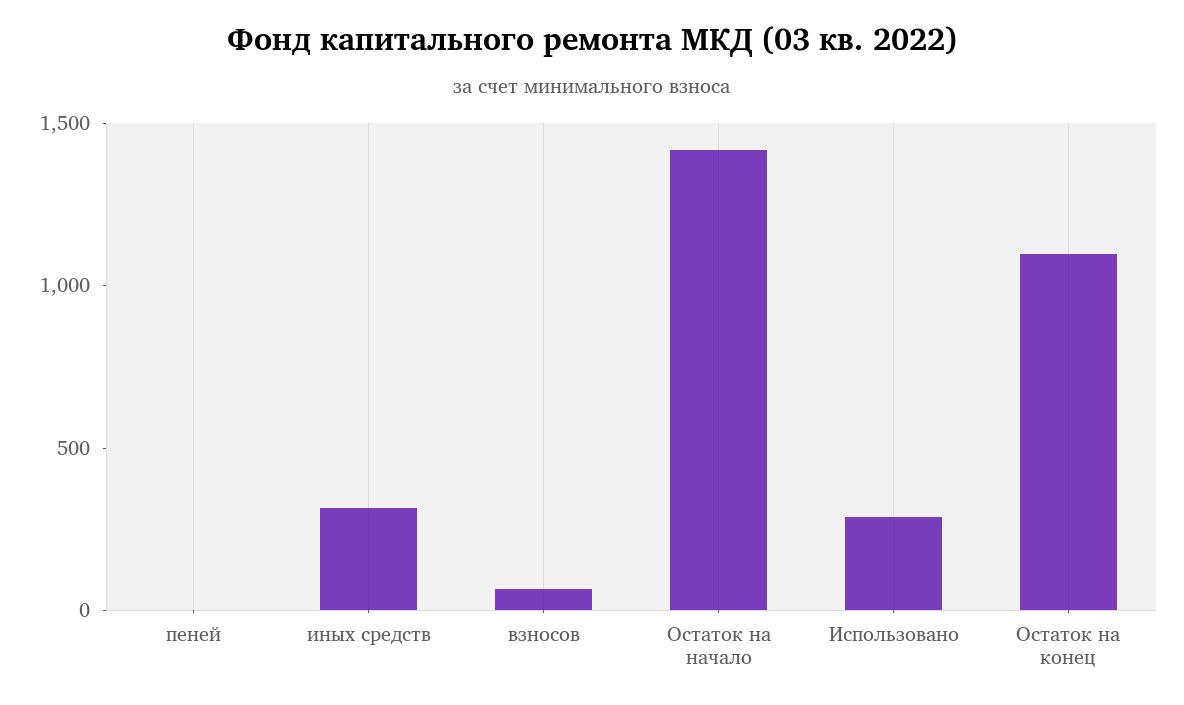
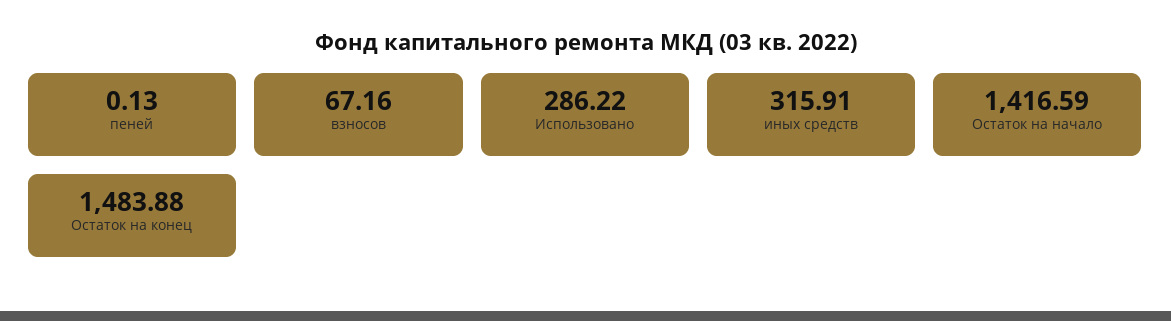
Остаток на конец: 1100 -> 1483.88

